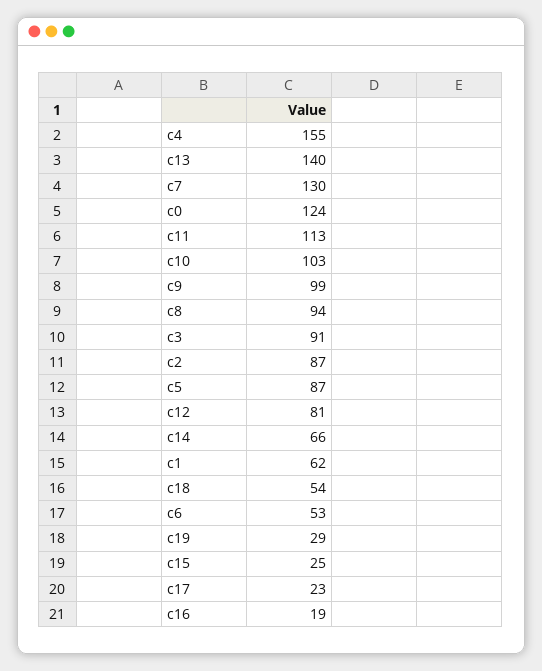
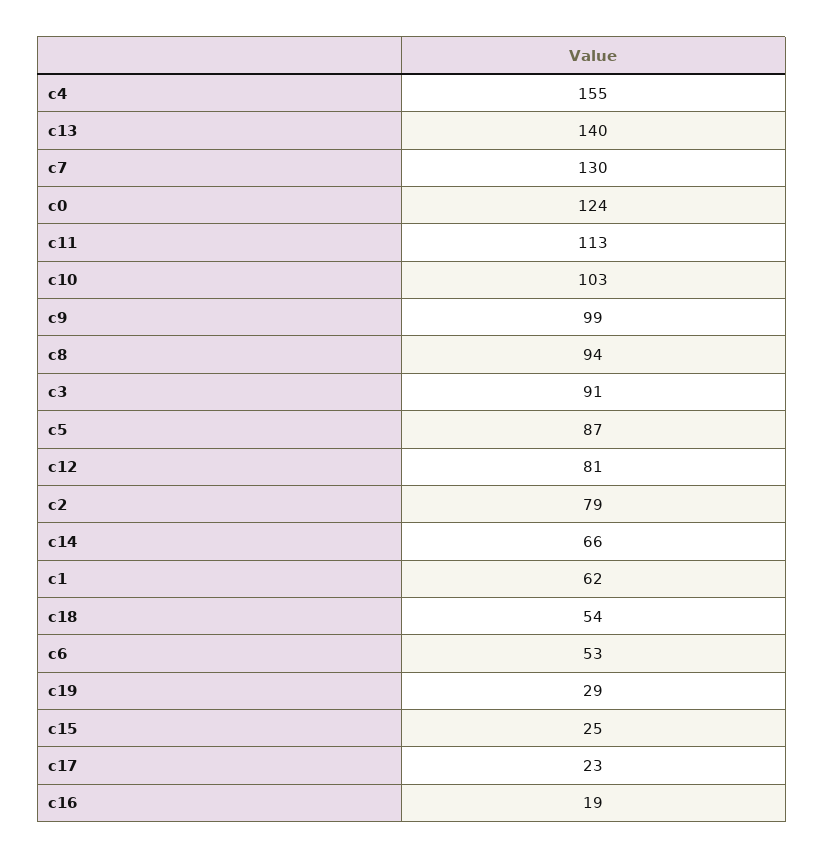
c2: 87 -> 79

